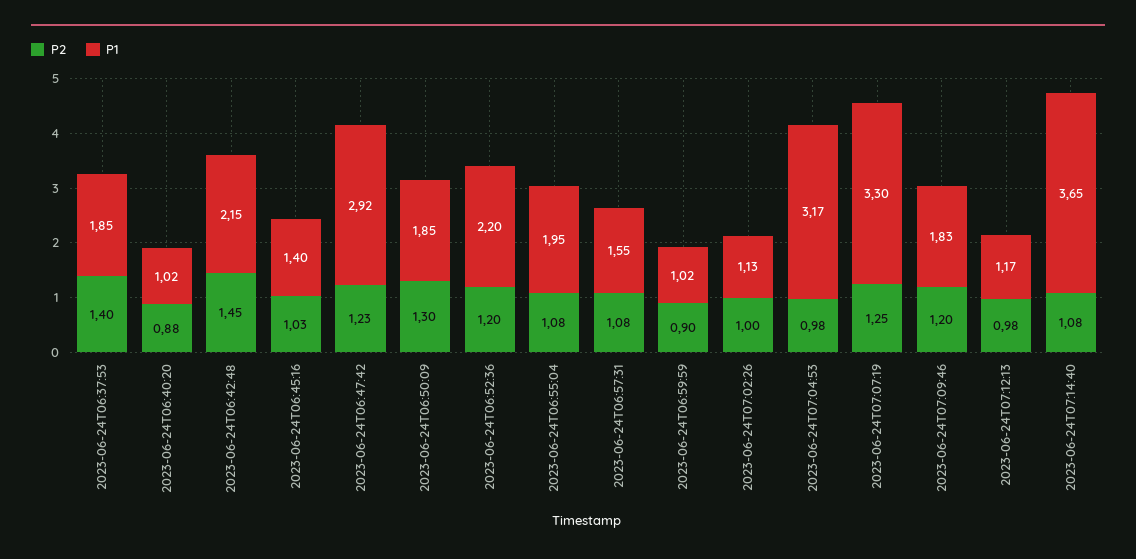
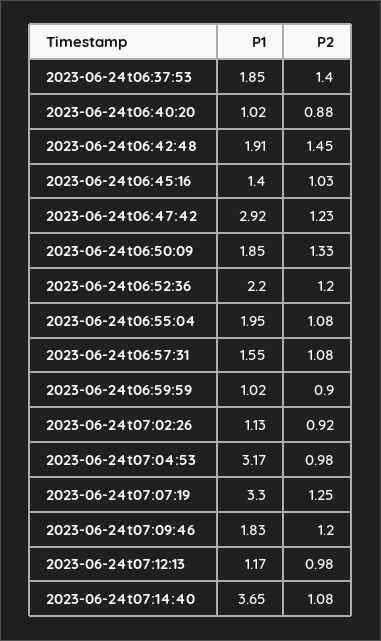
P1, 2023-06-24T06:42:48: 2.15 -> 1.91
P2, 2023-06-24T06:50:09: 1.3 -> 1.33
P2, 2023-06-24T07:02:26: 1 -> 0.92

